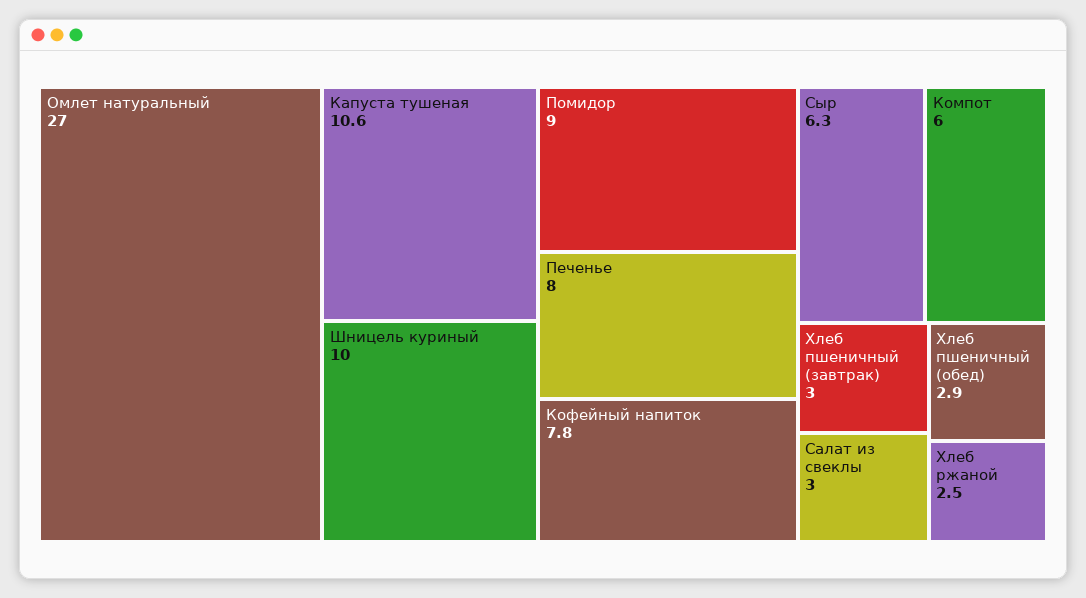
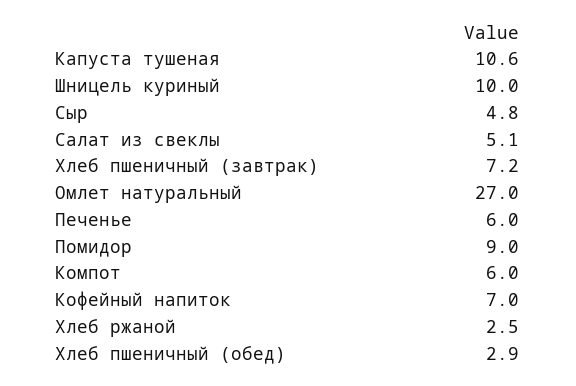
Печенье: 8 -> 6
Кофейный напиток: 7.8 -> 7
Сыр: 6.3 -> 4.8
Хлеб пшеничный (завтрак): 3 -> 7.2
Салат из свеклы: 3 -> 5.1

